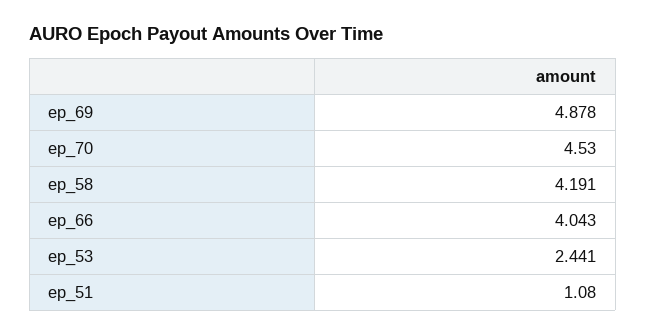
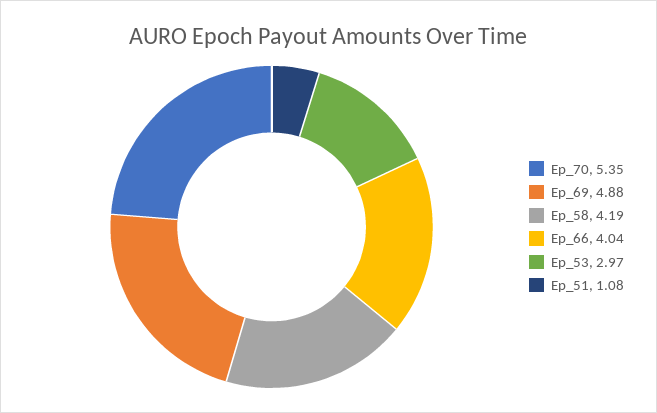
ep_70: 4.53 -> 5.35
ep_53: 2.441 -> 2.97

